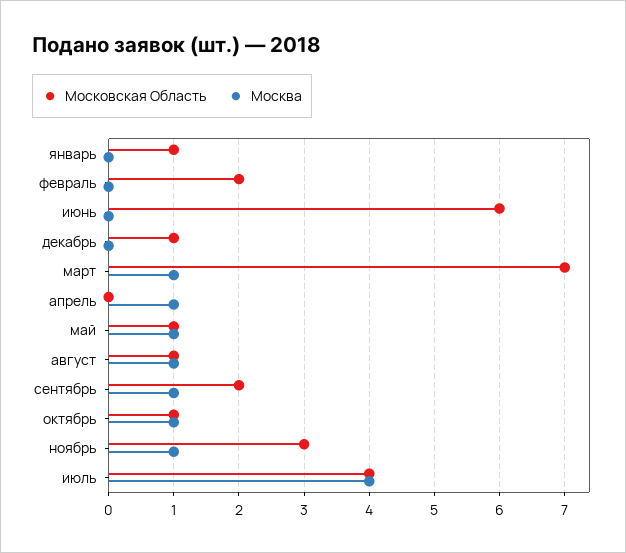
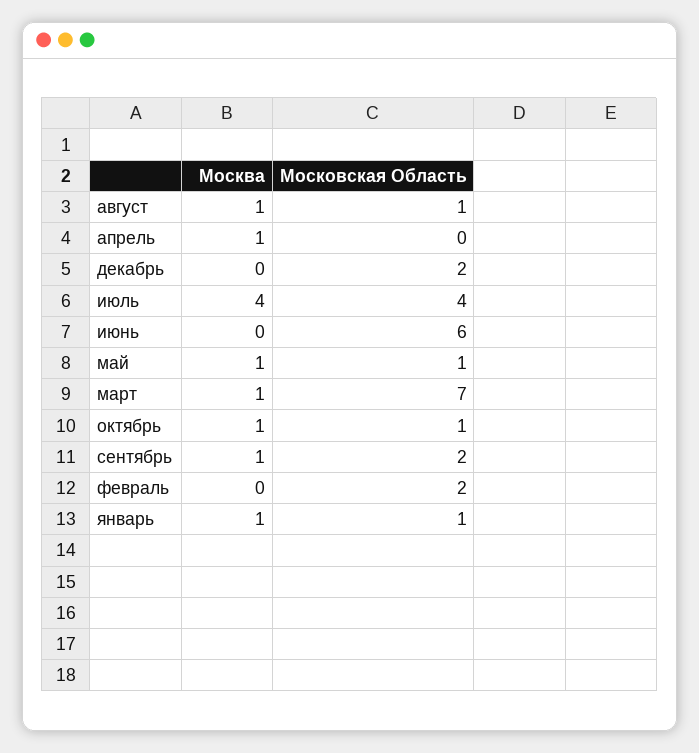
Москва, январь: 0 -> 1
Московская Область, декабрь: 1 -> 2
Московская Область, ноябрь: 3 -> none
Москва, ноябрь: 1 -> none

